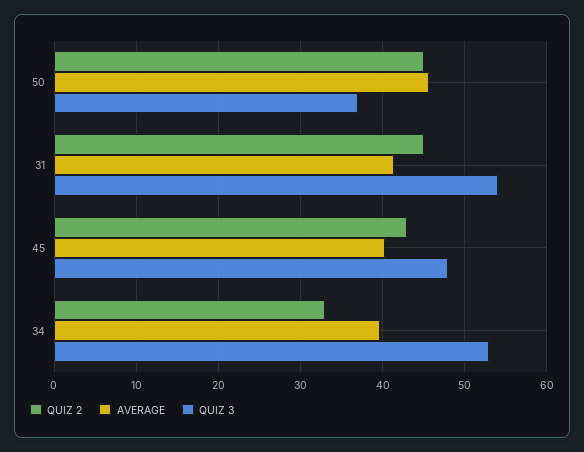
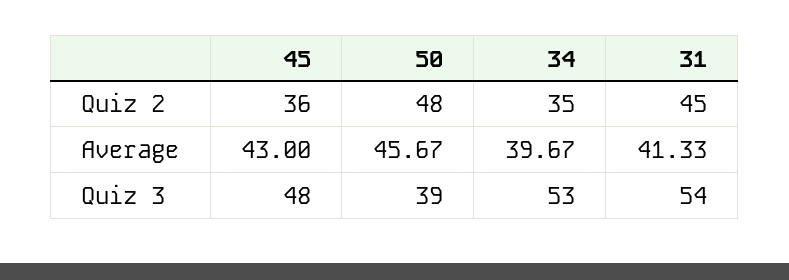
QUIZ 2, 50: 45 -> 48
QUIZ 3, 50: 37 -> 39
QUIZ 2, 45: 43 -> 36
AVERAGE, 45: 40 -> 43
QUIZ 2, 34: 33 -> 35

